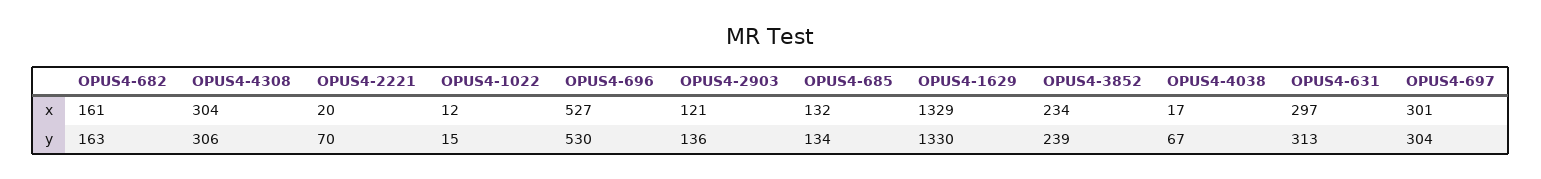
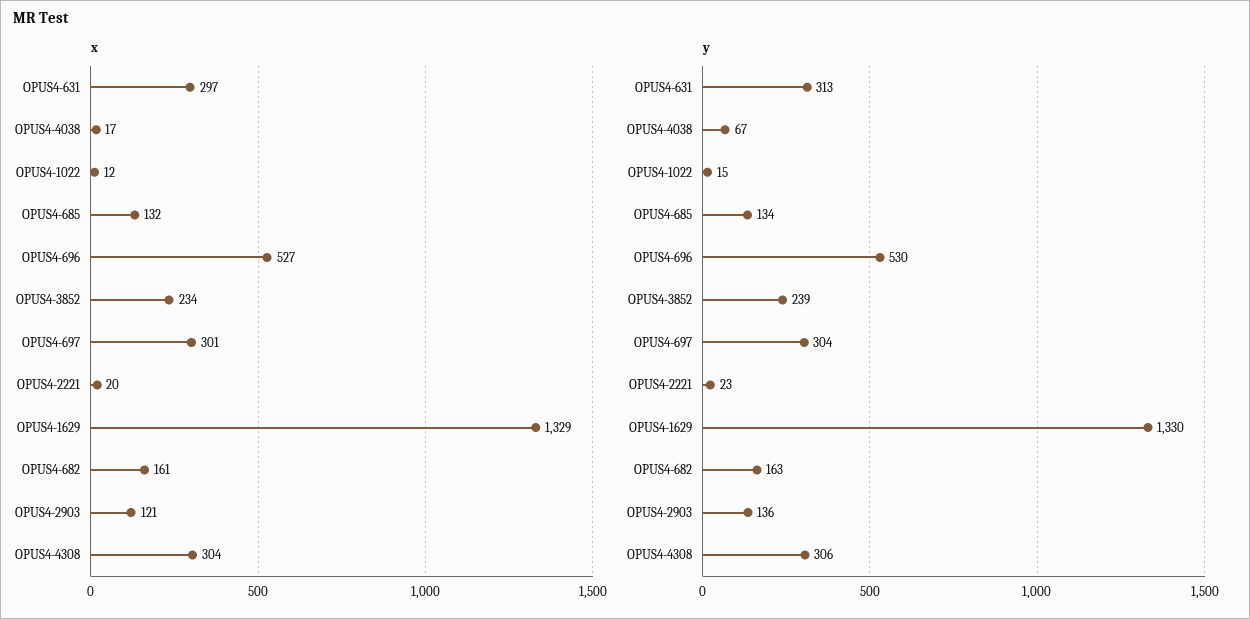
y, OPUS4-2221: 70 -> 23

